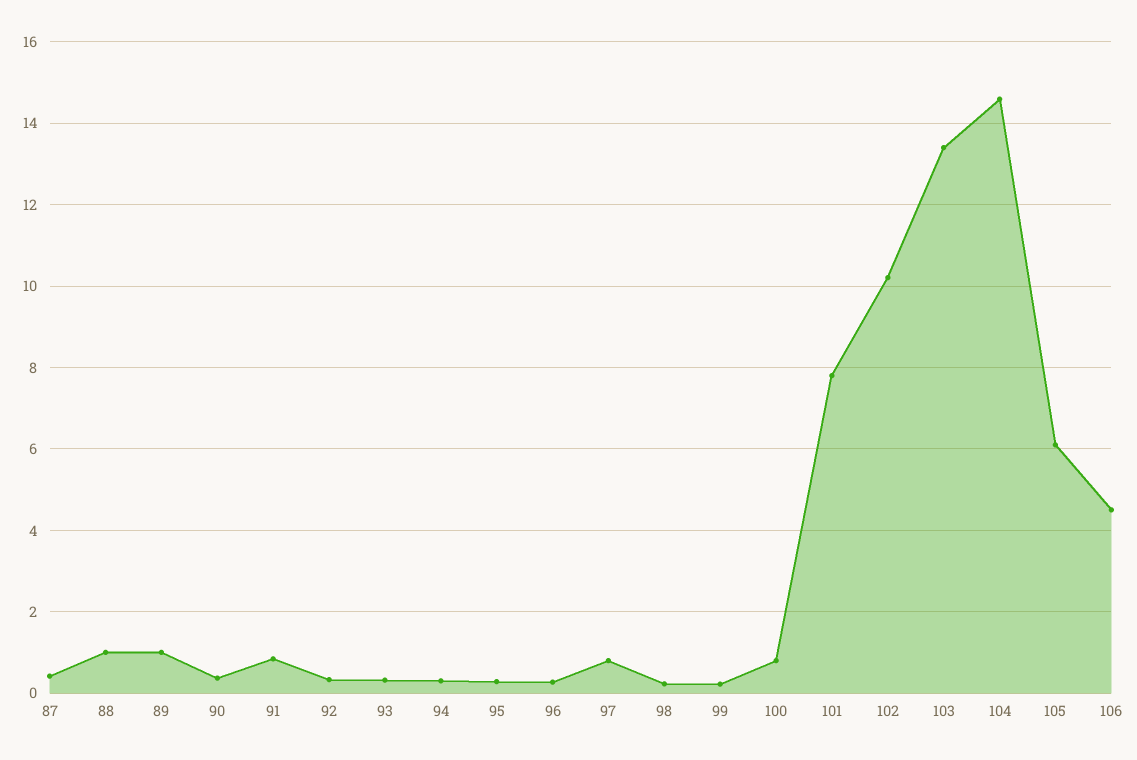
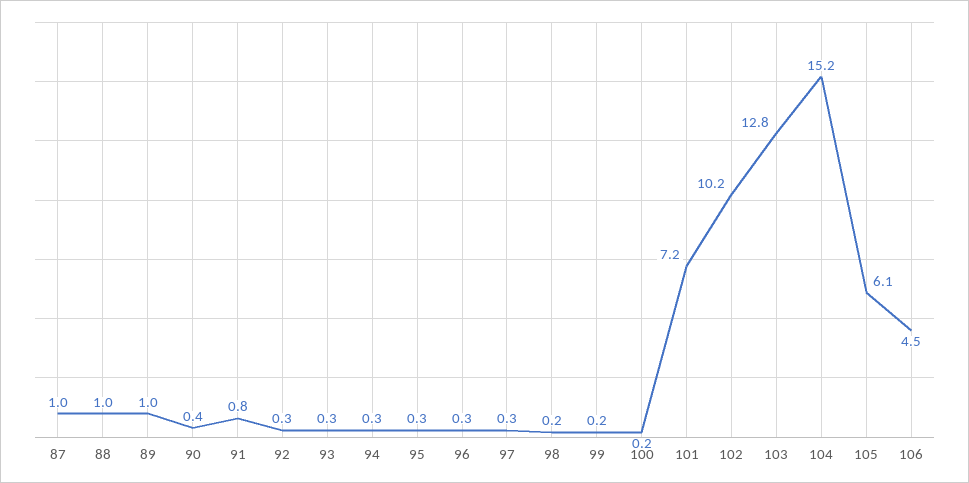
87: 0.4 -> 1
97: 0.8 -> 0.3
100: 0.8 -> 0.2
101: 7.8 -> 7.2
103: 13.4 -> 12.8
104: 14.6 -> 15.2

